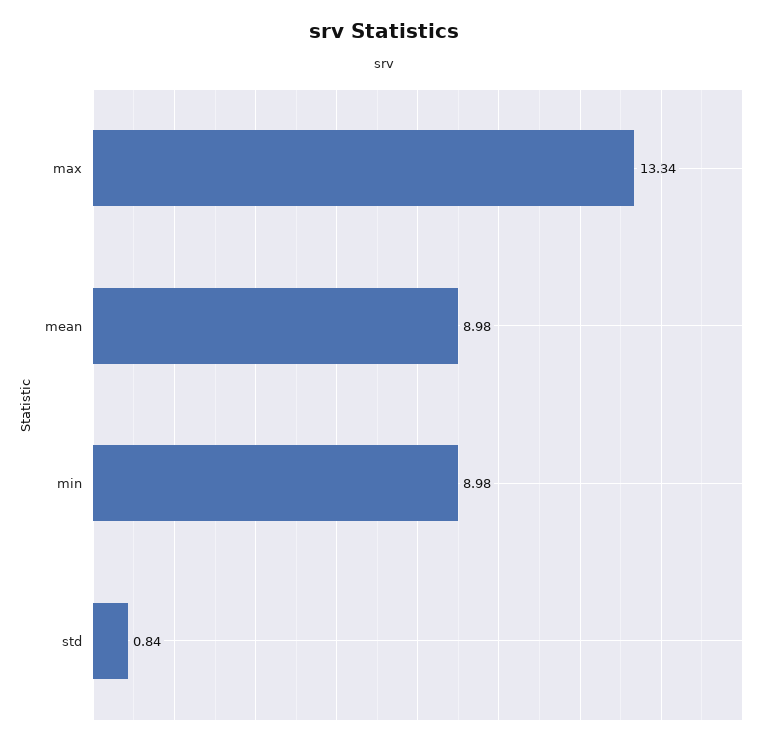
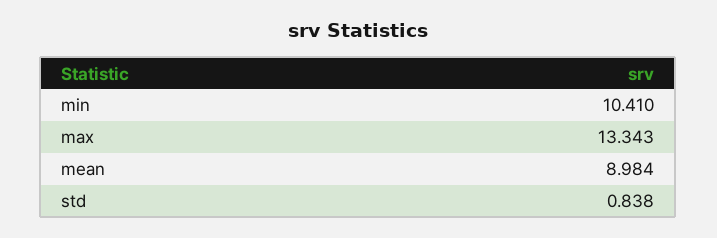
min: 8.98 -> 10.41

